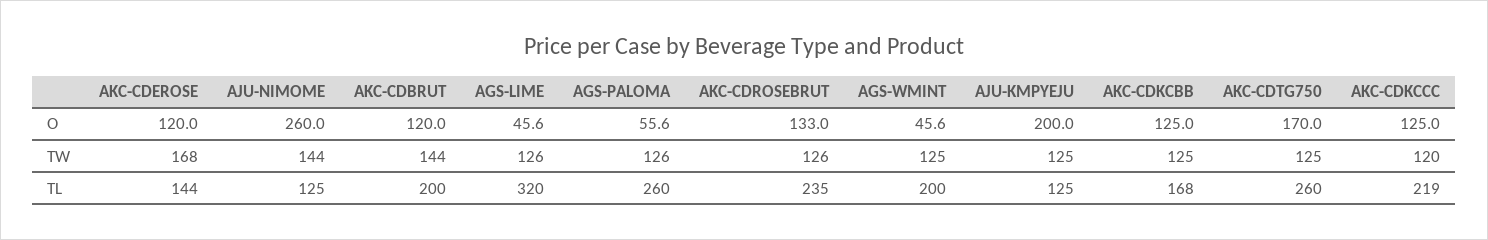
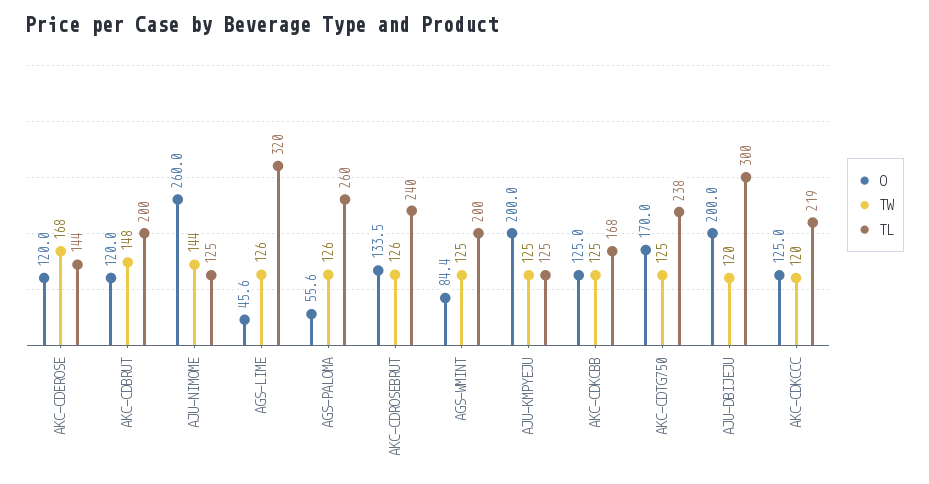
O, AKC-CDROSEBRUT: 133 -> 133.5
O, AGS-WMINT: 45.6 -> 84.4
TW, AKC-CDBRUT: 144 -> 148
TL, AKC-CDROSEBRUT: 235 -> 240
TL, AKC-CDTG750: 260 -> 238
O, AJU-DBIJEJU: none -> 200
TW, AJU-DBIJEJU: none -> 120
TL, AJU-DBIJEJU: none -> 300

